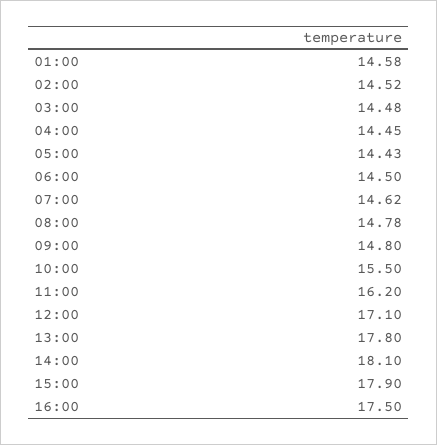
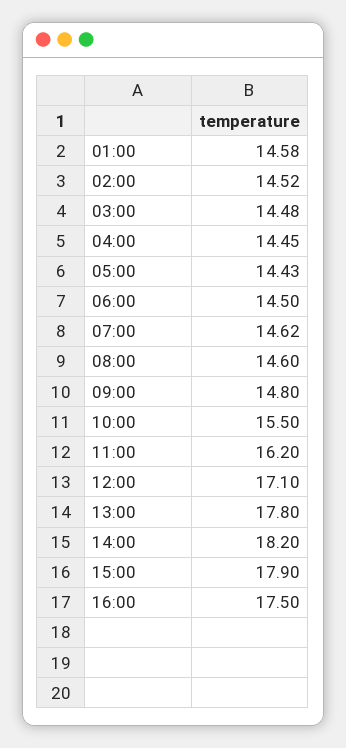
08:00: 14.78 -> 14.6
14:00: 18.1 -> 18.2

